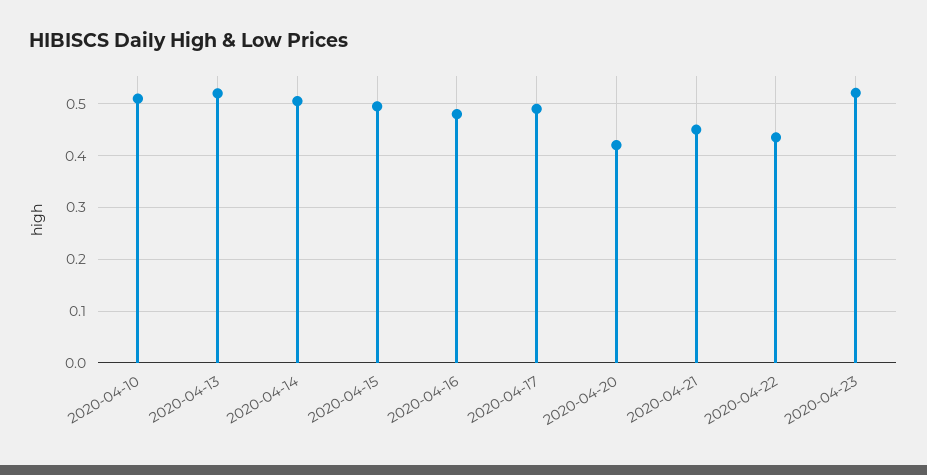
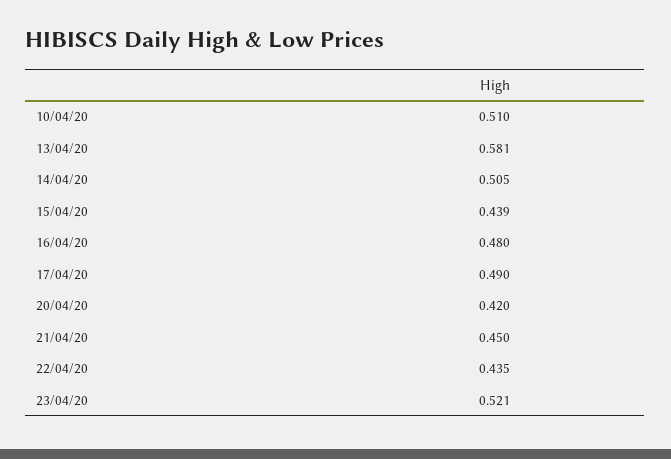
2020-04-13: 0.52 -> 0.581
2020-04-15: 0.5 -> 0.439

